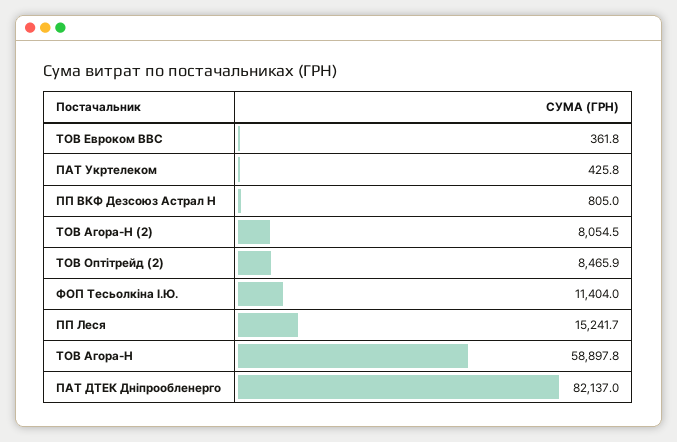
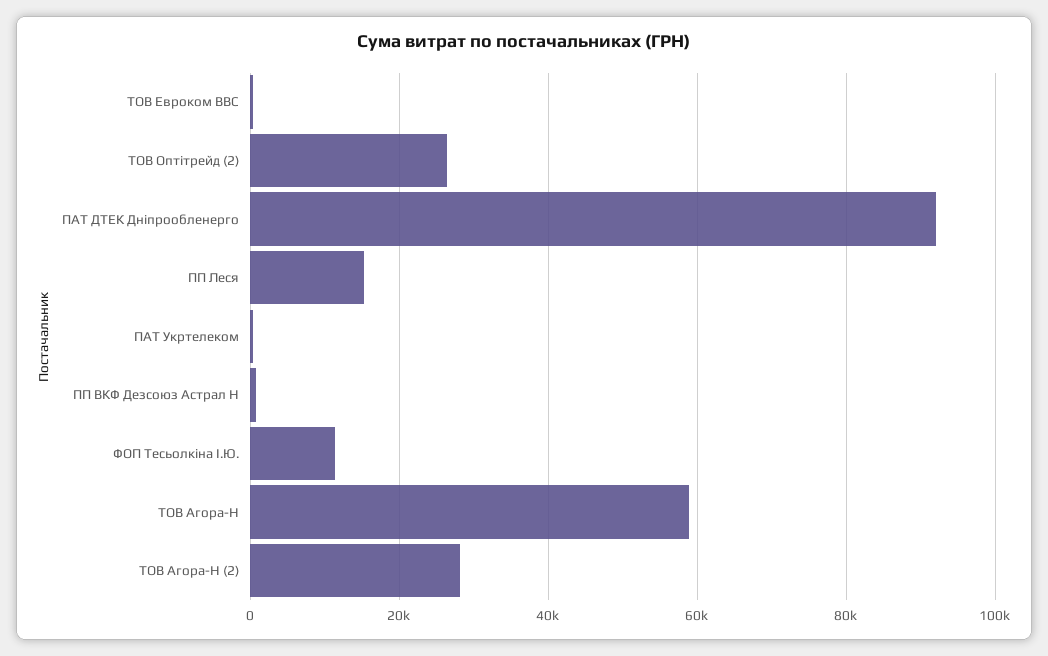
ТОВ Агора-Н (2): 8054.5 -> 28000
ТОВ Оптітрейд (2): 8465.9 -> 26000
ПАТ ДТЕК Дніпрообленерго: 82137 -> 92000

